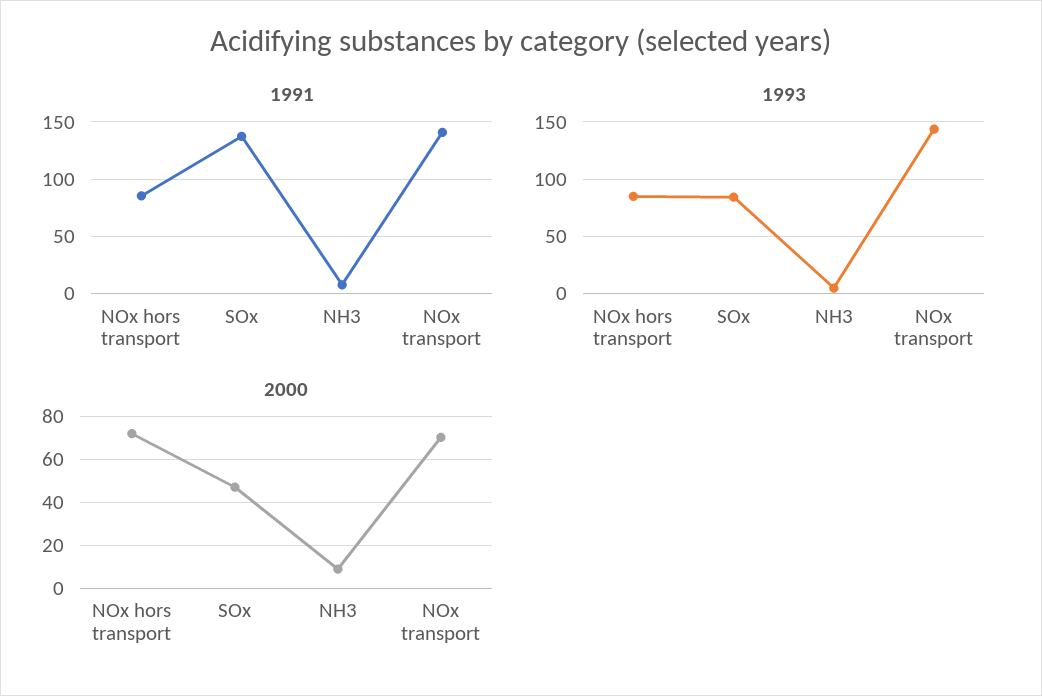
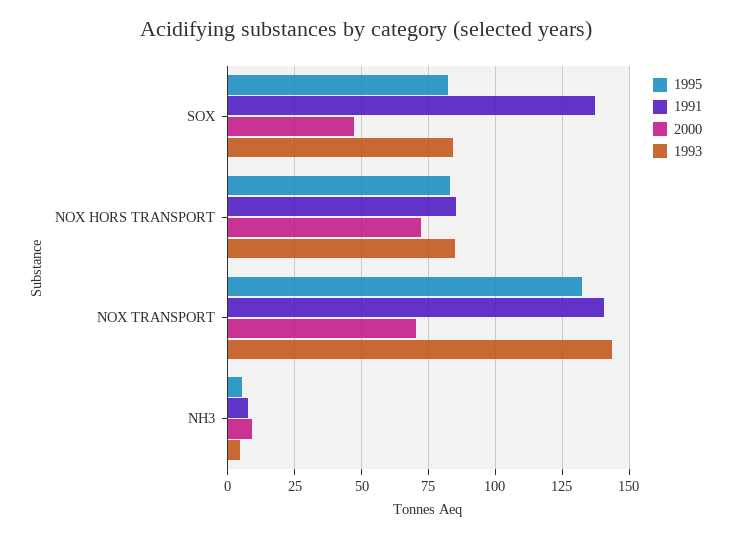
1995, SOx: none -> 82.5
1995, NOx hors transport: none -> 82.5
1995, NOx transport: none -> 132.5
1995, NH3: none -> 5

